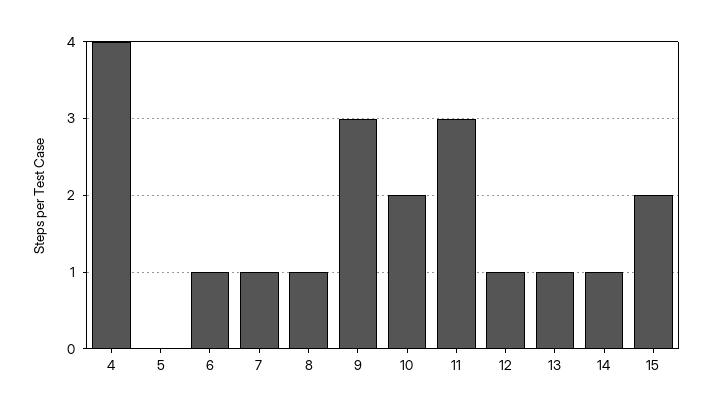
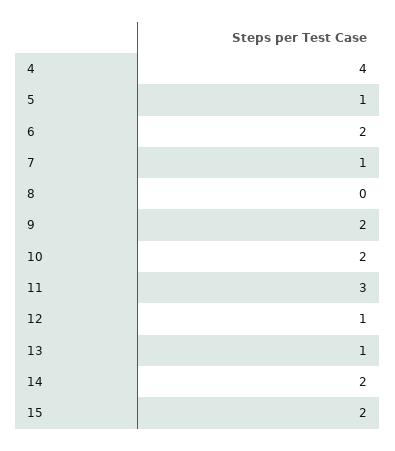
5: 0 -> 1
6: 1 -> 2
8: 1 -> 0
9: 3 -> 2
14: 1 -> 2

